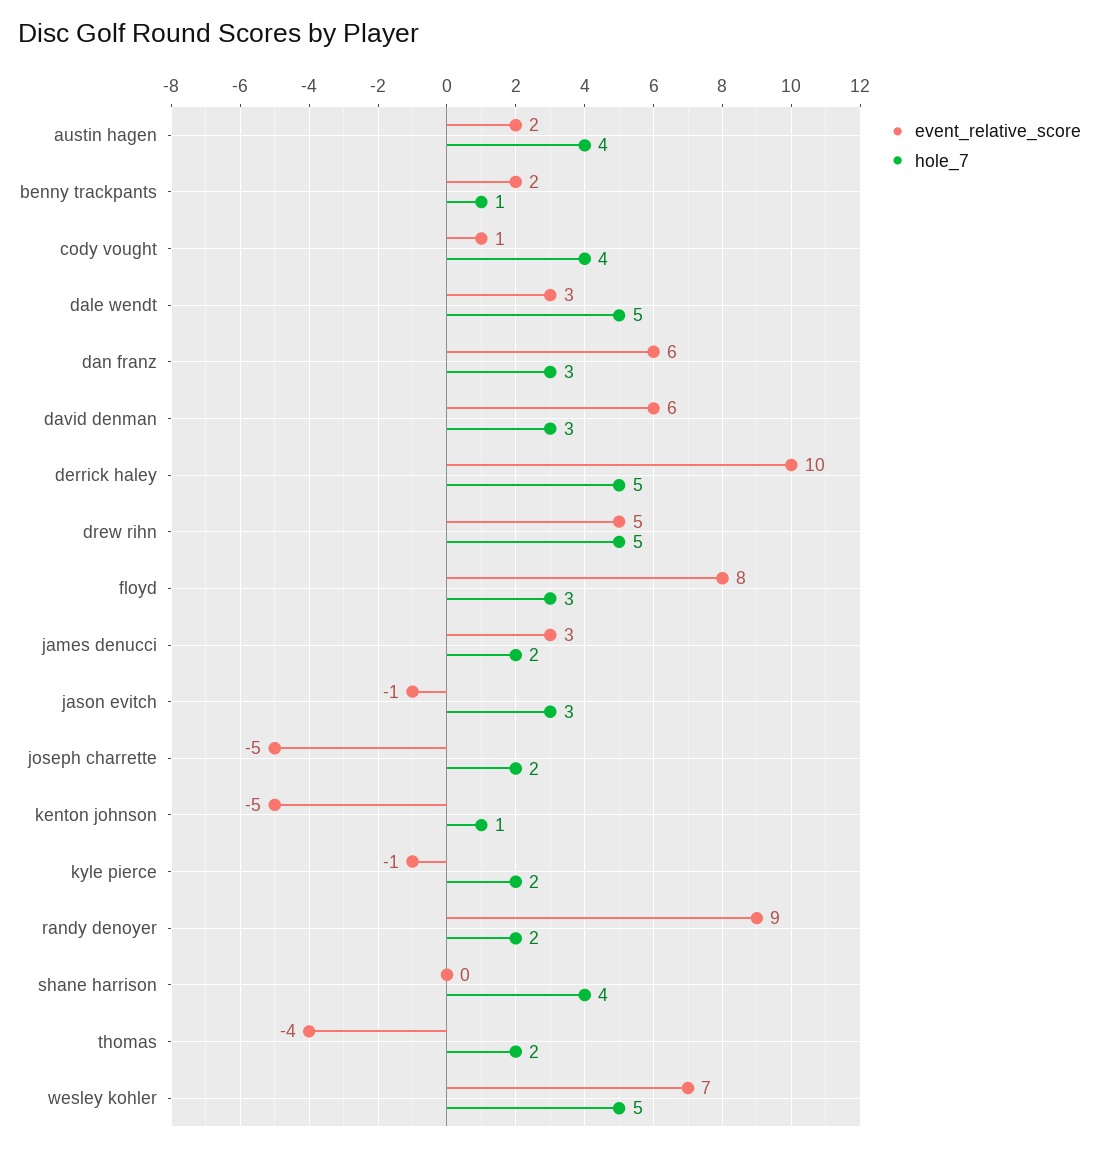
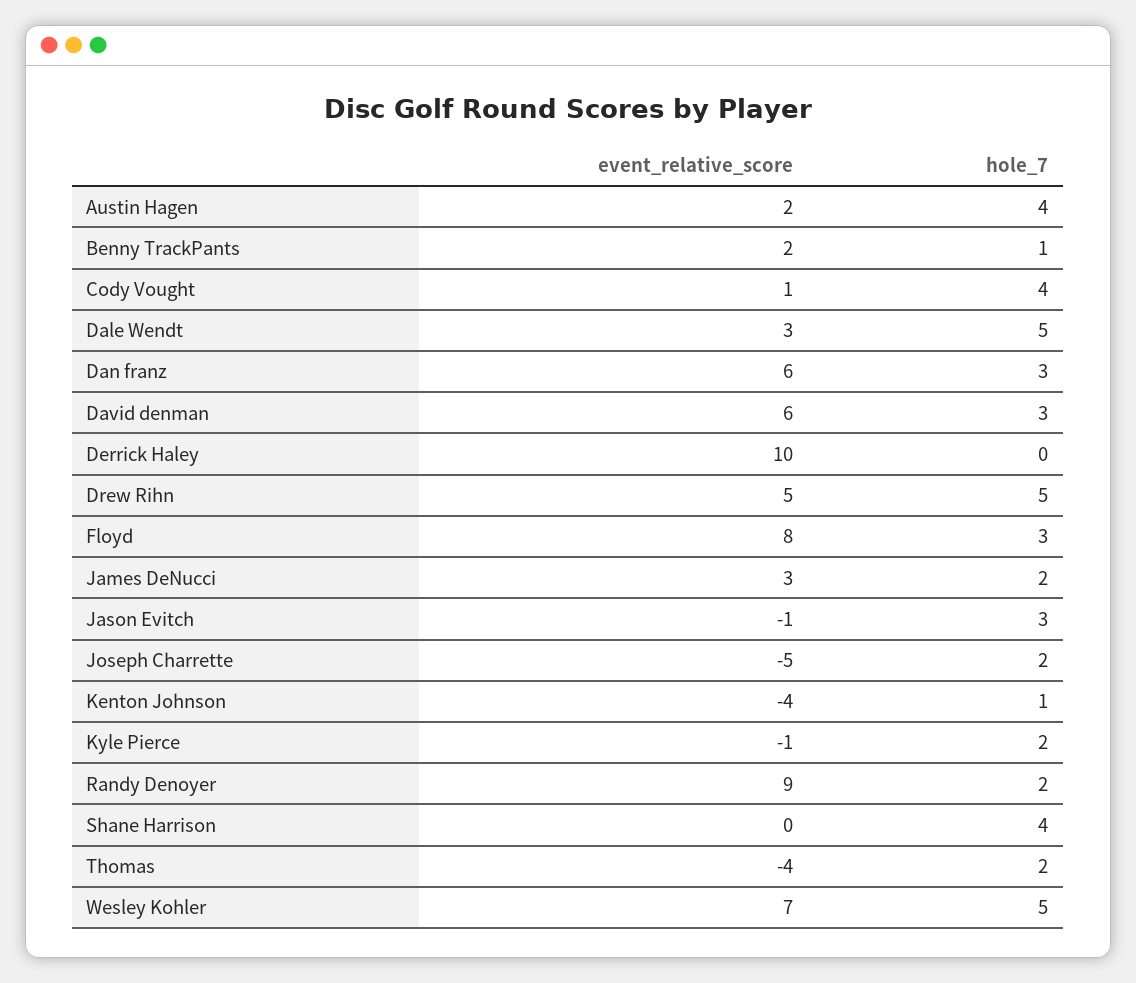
hole_7, derrick haley: 5 -> 0
event_relative_score, kenton johnson: -5 -> -4

